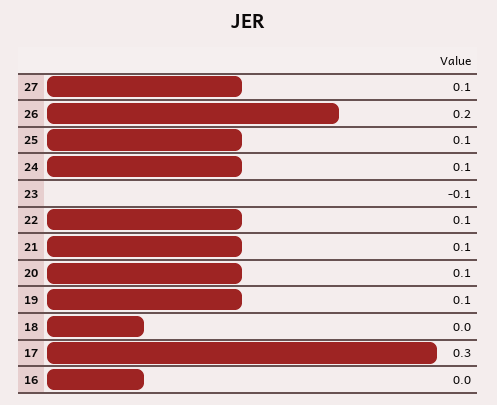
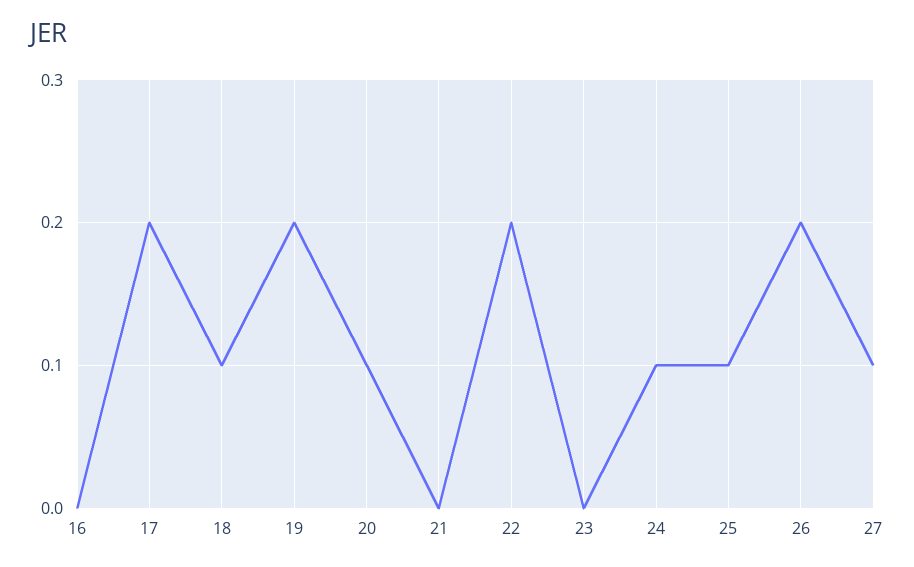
23: -0.1 -> 0
22: 0.1 -> 0.2
21: 0.1 -> 0
19: 0.1 -> 0.2
18: 0 -> 0.1
17: 0.3 -> 0.2

